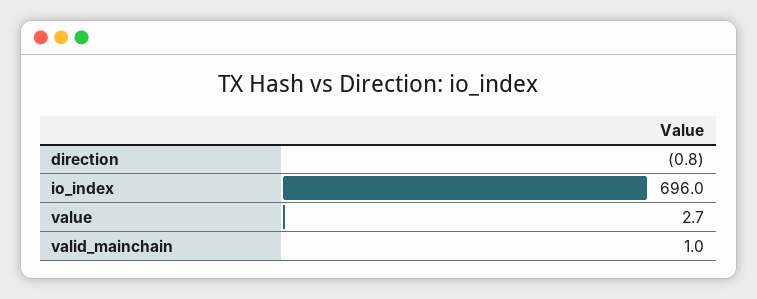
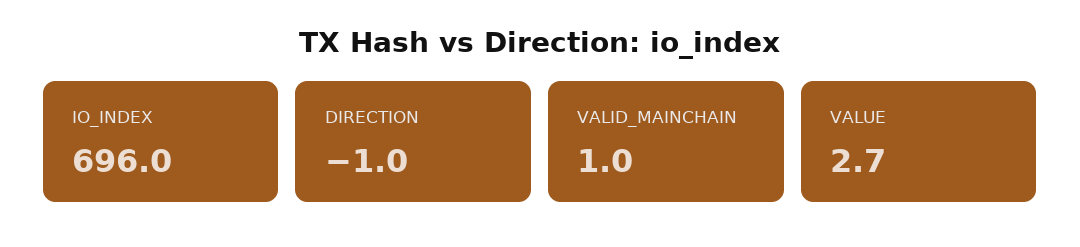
direction: -0.8 -> -1

